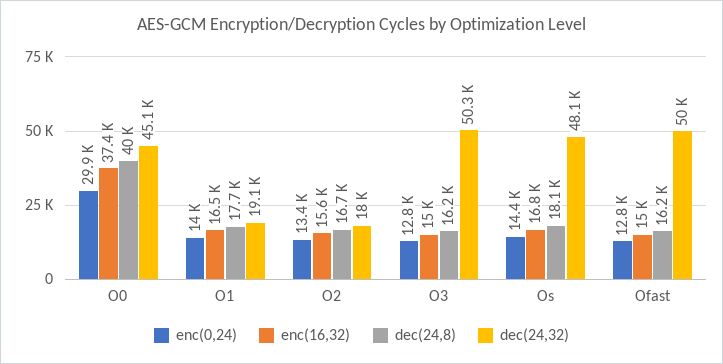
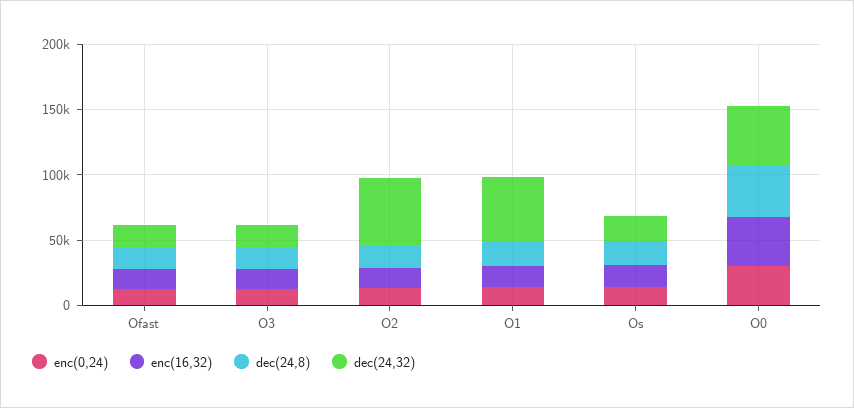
dec(24,32), O1: 19100 -> 50000
dec(24,32), O2: 18000 -> 50000
dec(24,32), O3: 50300 -> 20000
dec(24,32), Os: 48100 -> 20000
dec(24,32), Ofast: 50000 -> 20000

